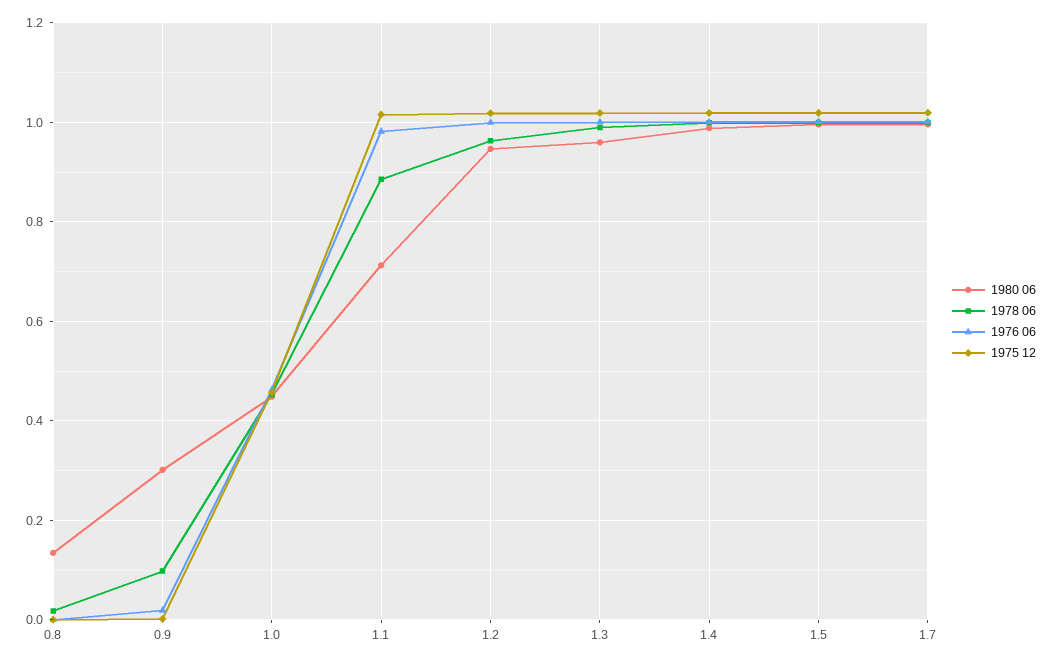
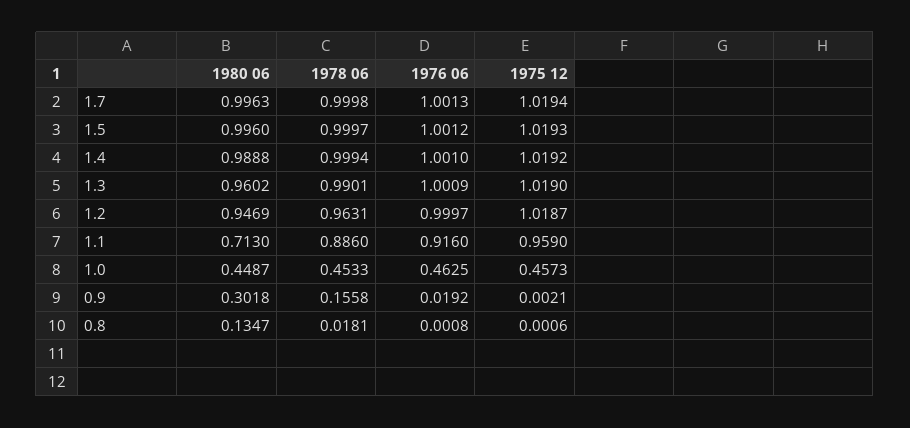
1978 06, 0.9: 0.1 -> 0.1558
1976 06, 1.1: 0.98 -> 0.916
1975 12, 1.1: 1.02 -> 0.959

